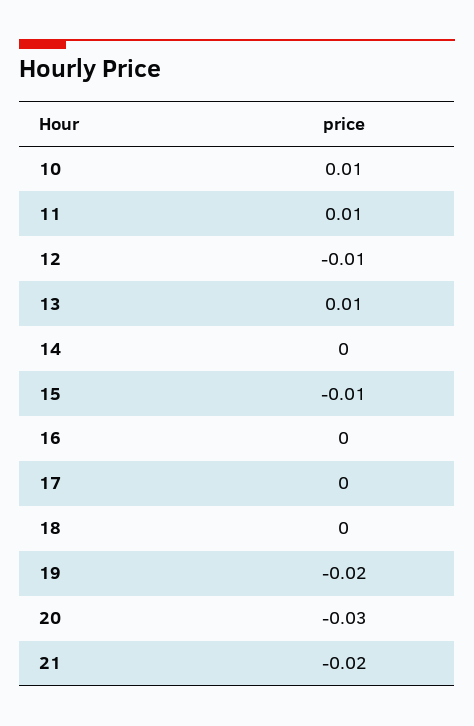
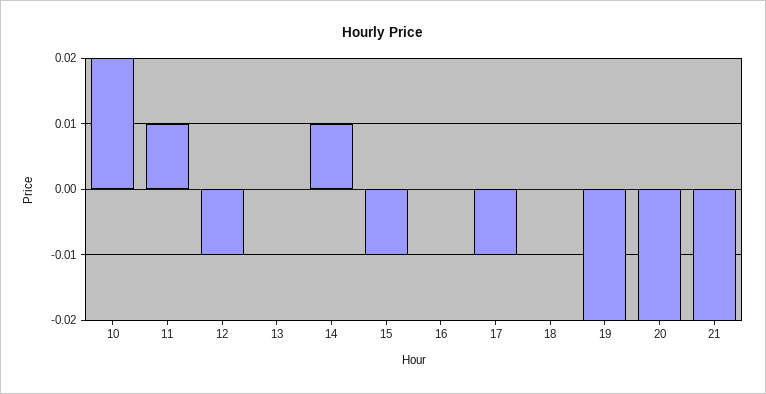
10: 0.01 -> 0.02
13: 0.01 -> 0
14: 0 -> 0.01
17: 0 -> -0.01
20: -0.03 -> -0.02

